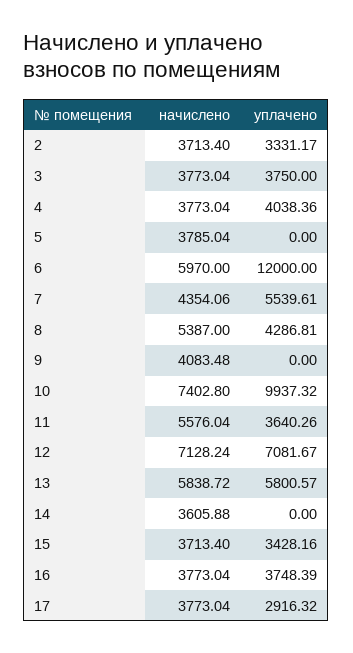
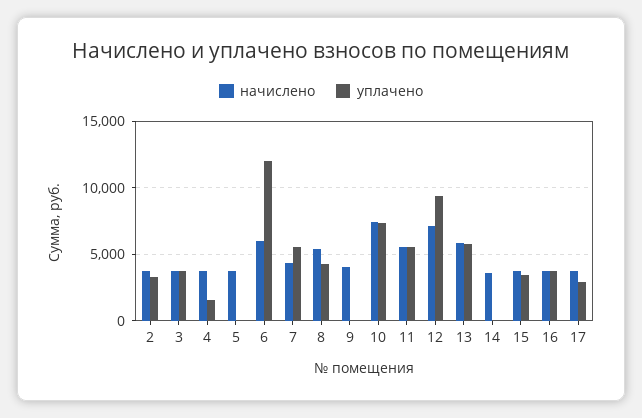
уплачено, 4: 4038.36 -> 1500
уплачено, 10: 9937.32 -> 7500
уплачено, 11: 3640.26 -> 5500
уплачено, 12: 7081.67 -> 9500

